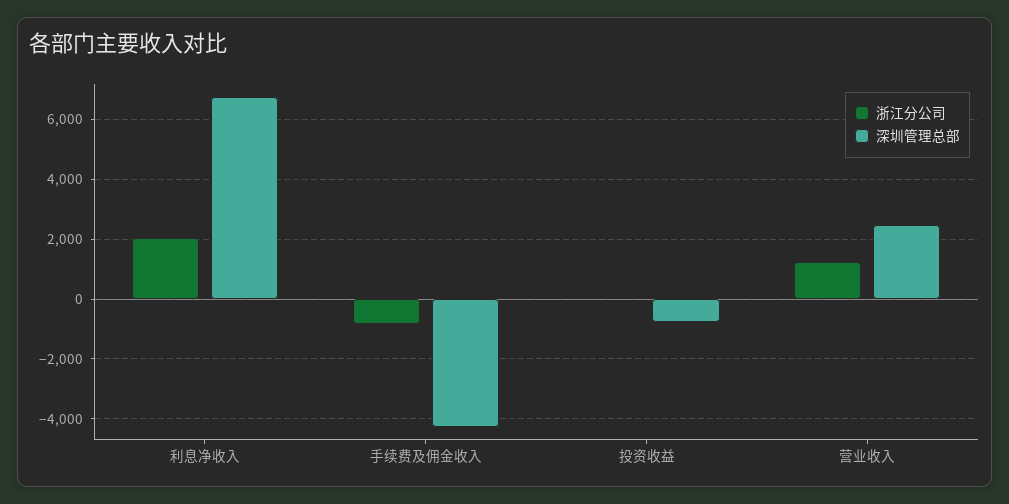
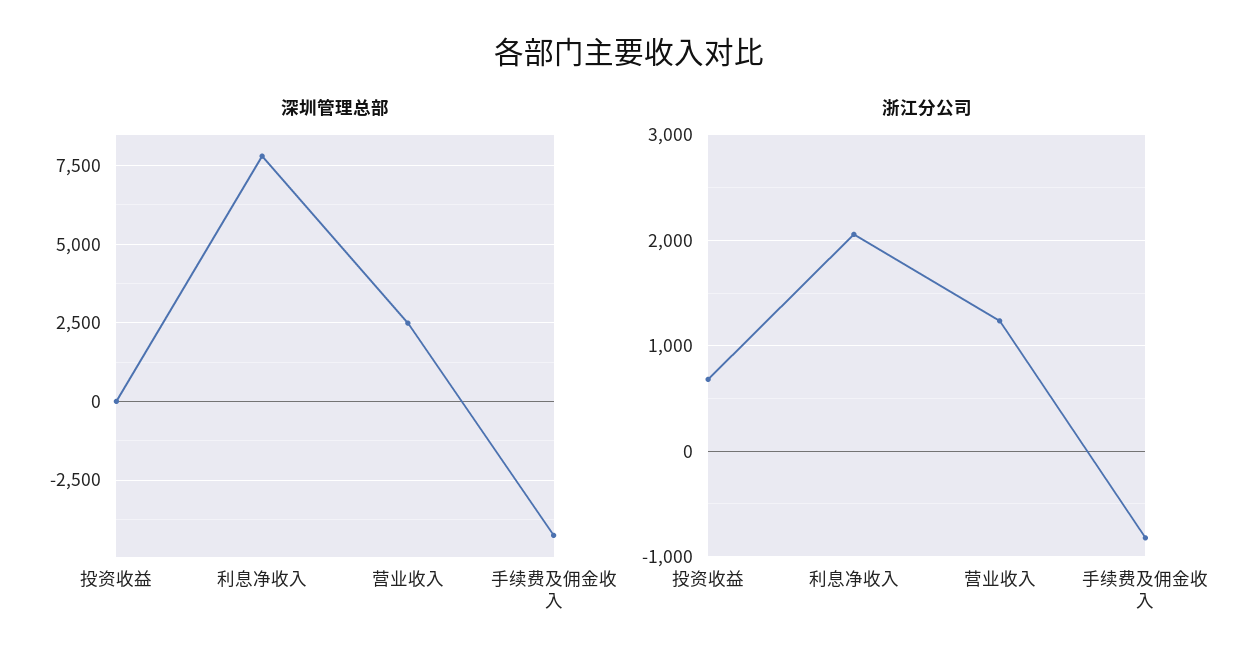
深圳管理总部, 利息净收入: 6750 -> 7750
浙江分公司, 投资收益: 0 -> 700
深圳管理总部, 投资收益: -750 -> 0

